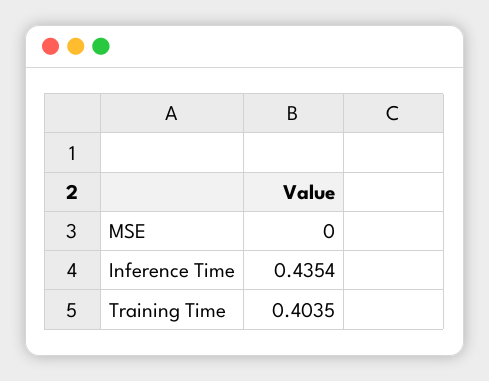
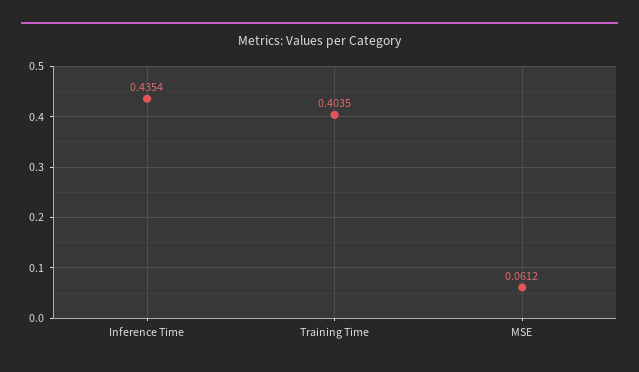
MSE: 0 -> 0.0612

